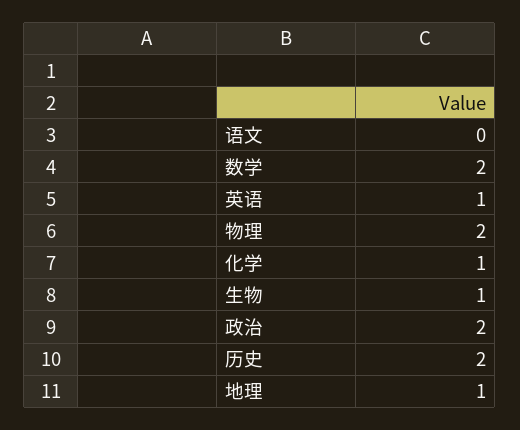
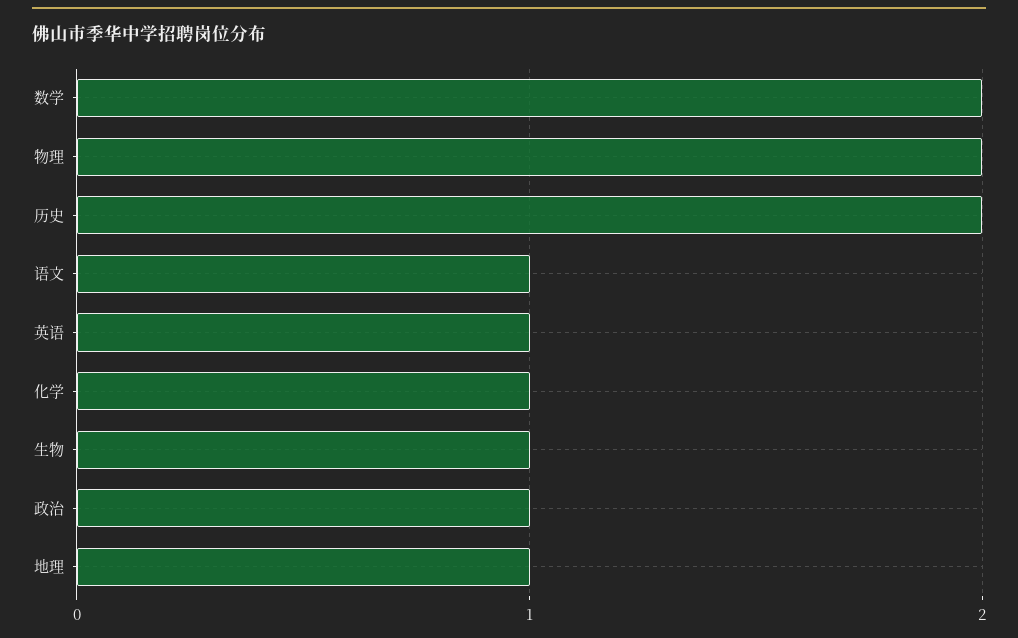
语文: 0 -> 1
政治: 2 -> 1

